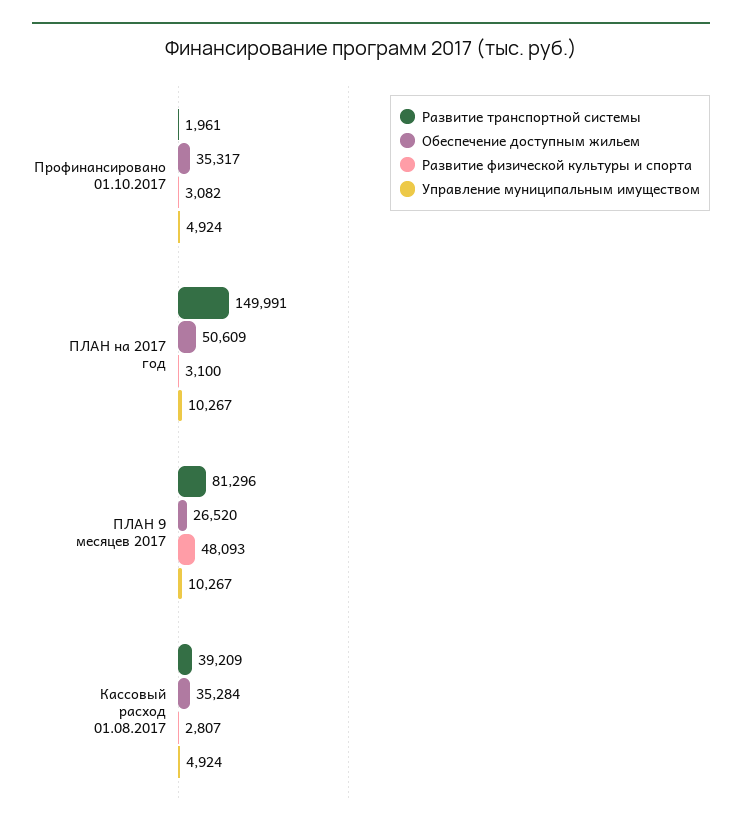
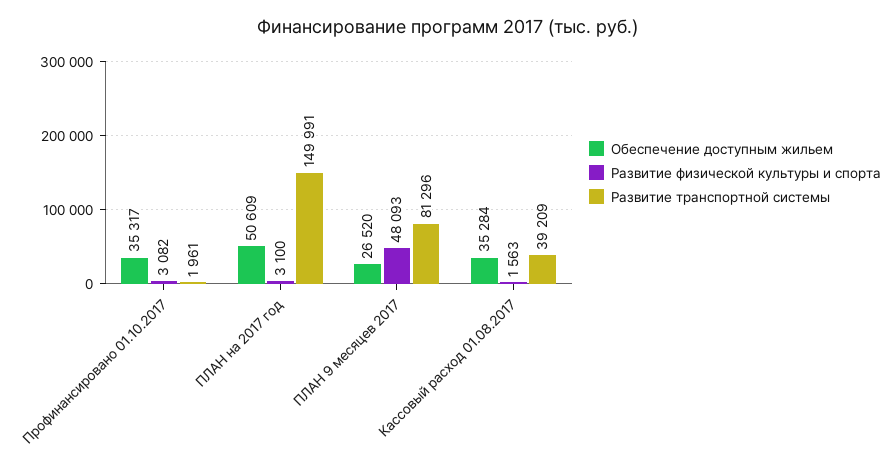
Управление муниципальным имуществом, Профинансировано 01.10.2017: 4924 -> none
Управление муниципальным имуществом, ПЛАН на 2017 год: 10267 -> none
Управление муниципальным имуществом, ПЛАН 9 месяцев 2017: 10267 -> none
Развитие физической культуры и спорта, Кассовый расход 01.08.2017: 2807 -> 1563
Управление муниципальным имуществом, Кассовый расход 01.08.2017: 4924 -> none

